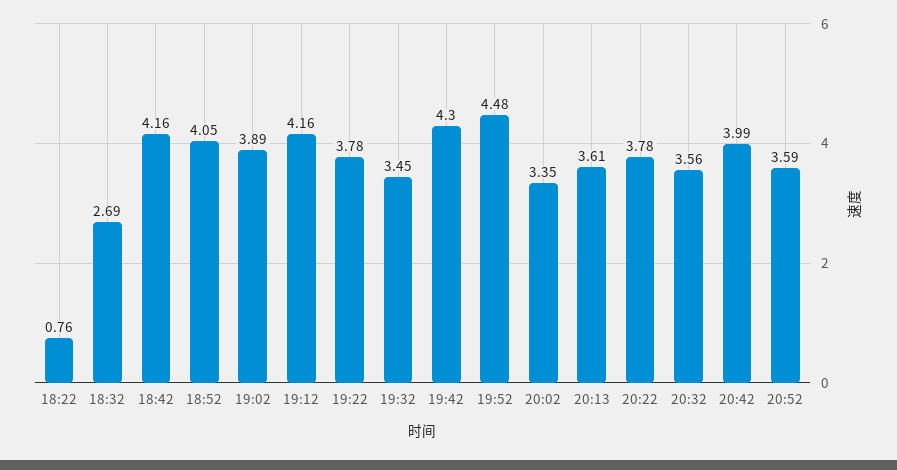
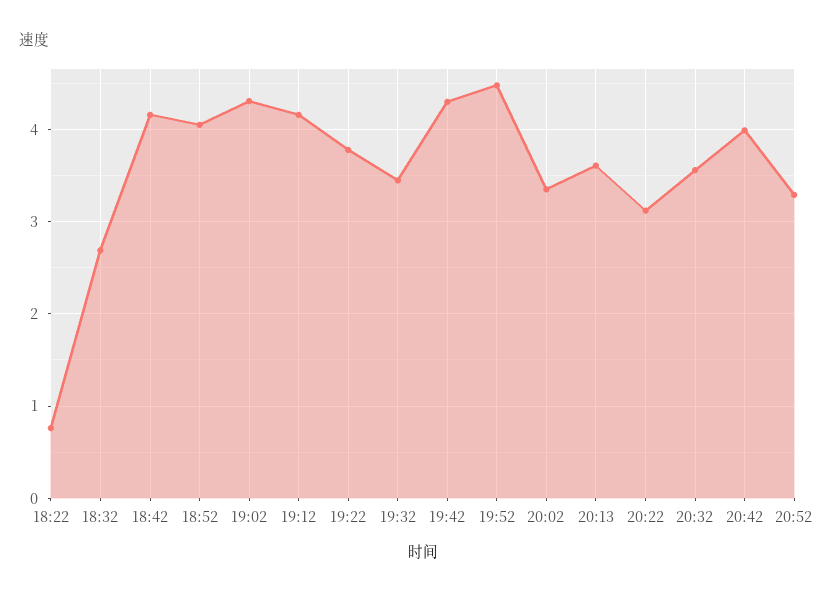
19:02: 3.89 -> 4.3
20:22: 3.78 -> 3.1
20:52: 3.59 -> 3.3

